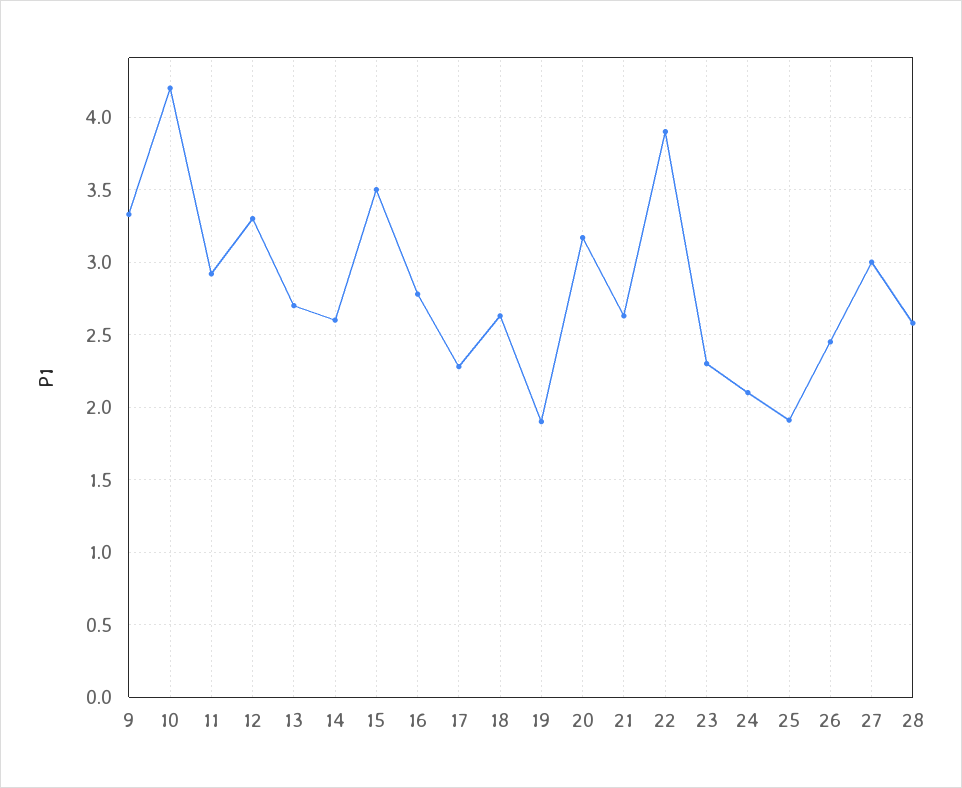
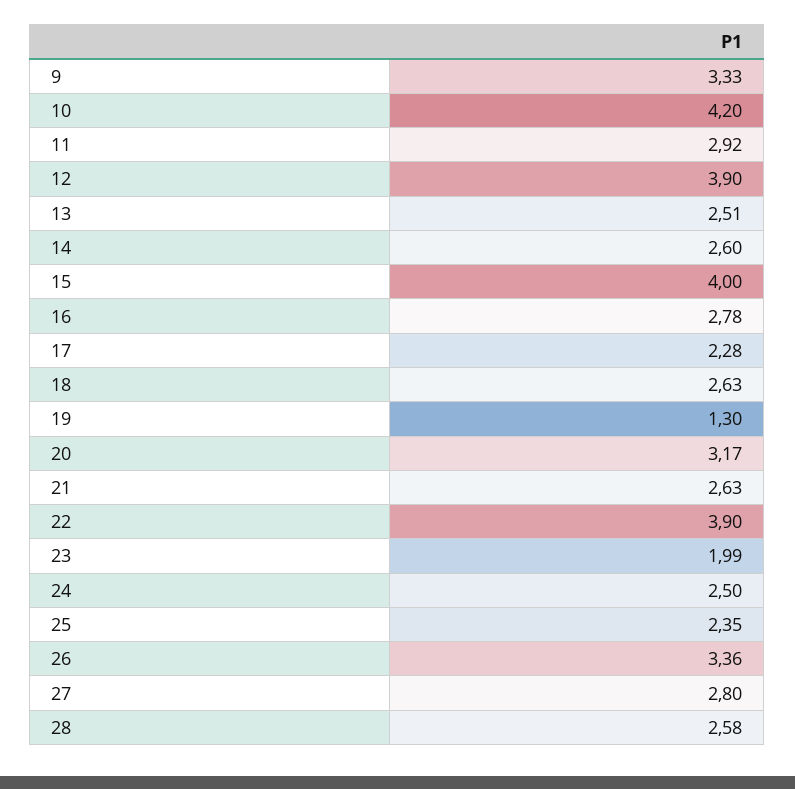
12: 3.3 -> 3.9
13: 2.7 -> 2.51
15: 3.5 -> 4
19: 1.9 -> 1.3
23: 2.3 -> 1.99
24: 2.1 -> 2.5
25: 1.9 -> 2.35
26: 2.45 -> 3.36
27: 3 -> 2.8

